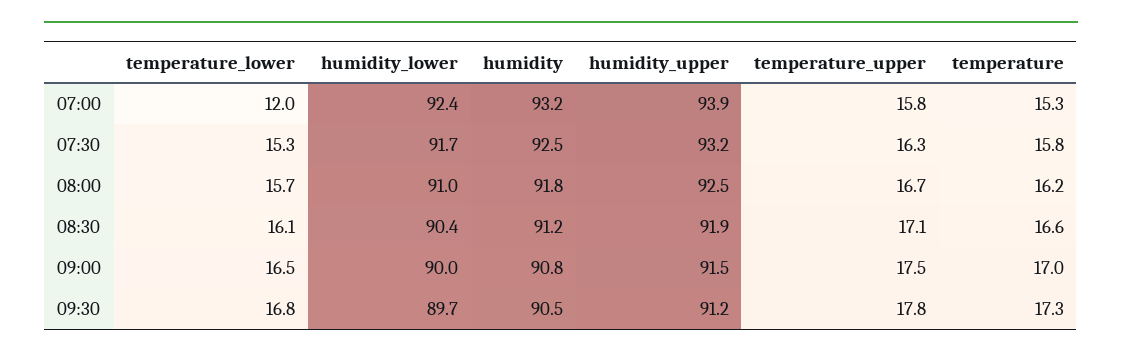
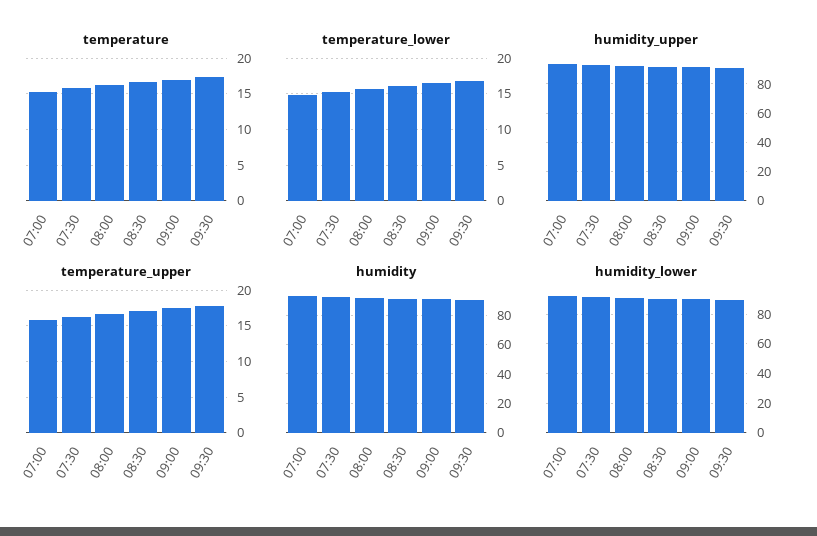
temperature_lower, 07:00: 12 -> 15

